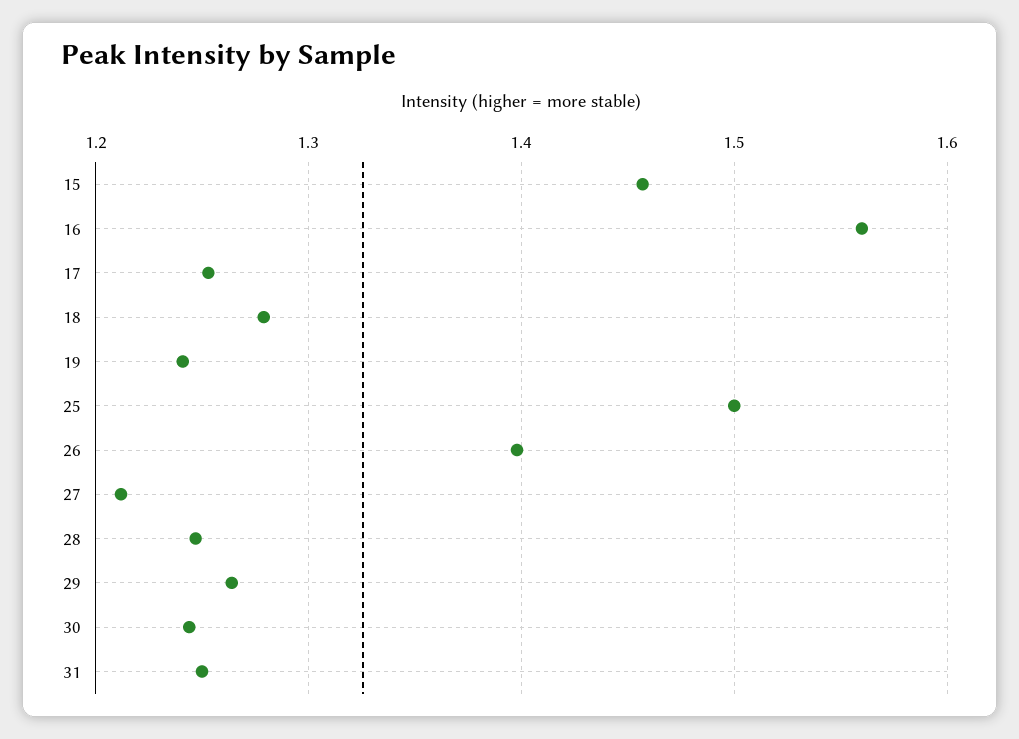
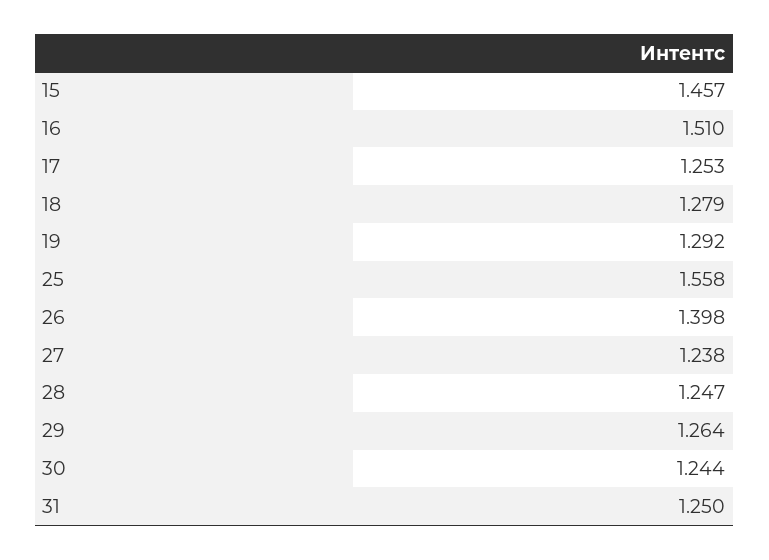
16: 1.56 -> 1.51
19: 1.24 -> 1.292
25: 1.5 -> 1.558
27: 1.21 -> 1.238

